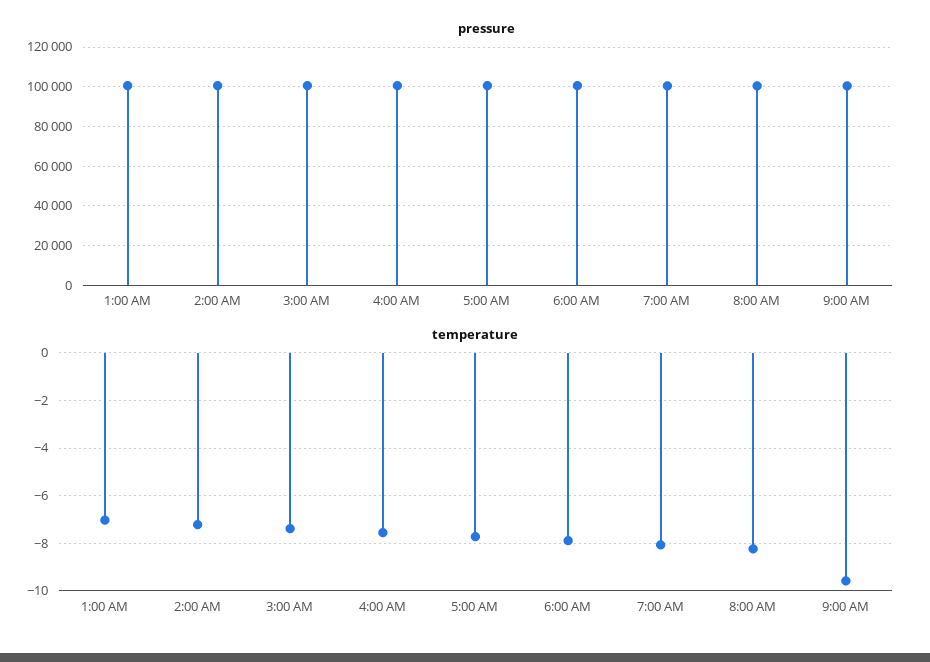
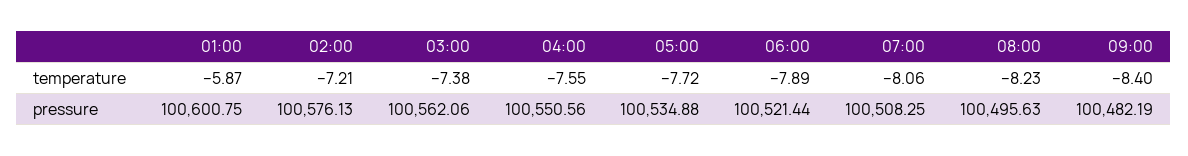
temperature, 1:00 AM: -7 -> -5.87
temperature, 9:00 AM: -9.5 -> -8.4

